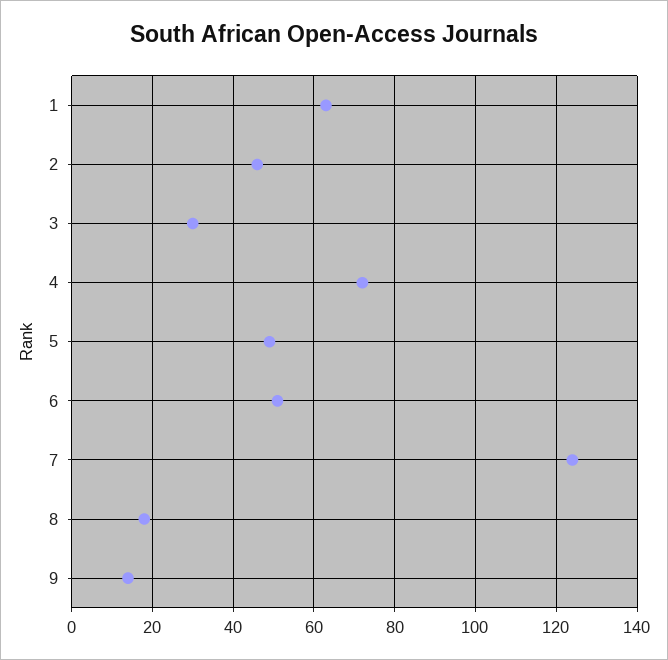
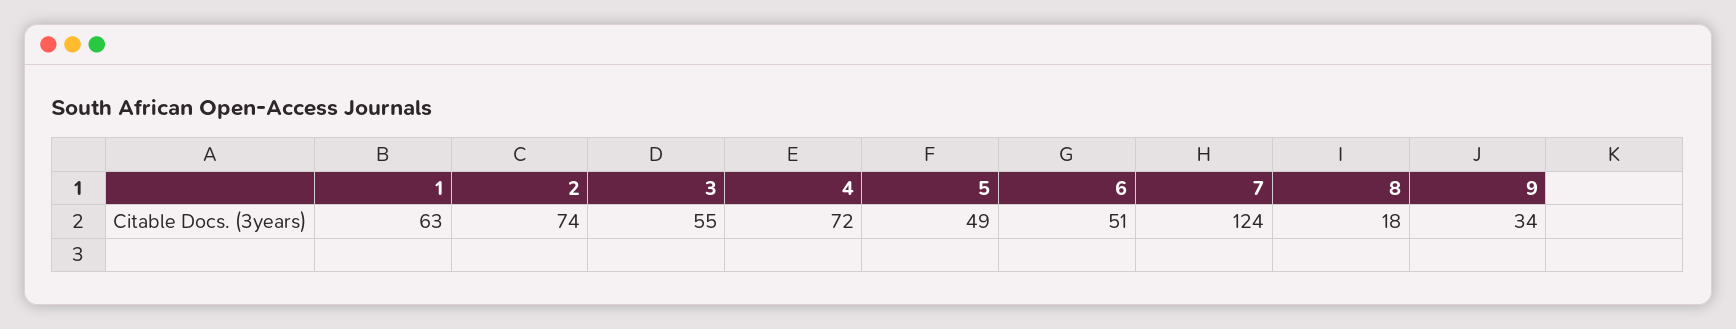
2: 45 -> 74
3: 30 -> 55
9: 15 -> 34

